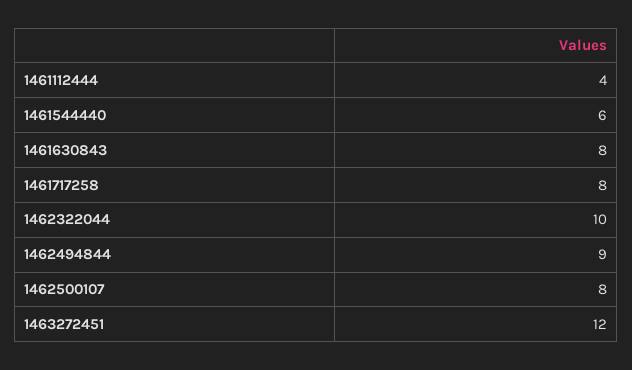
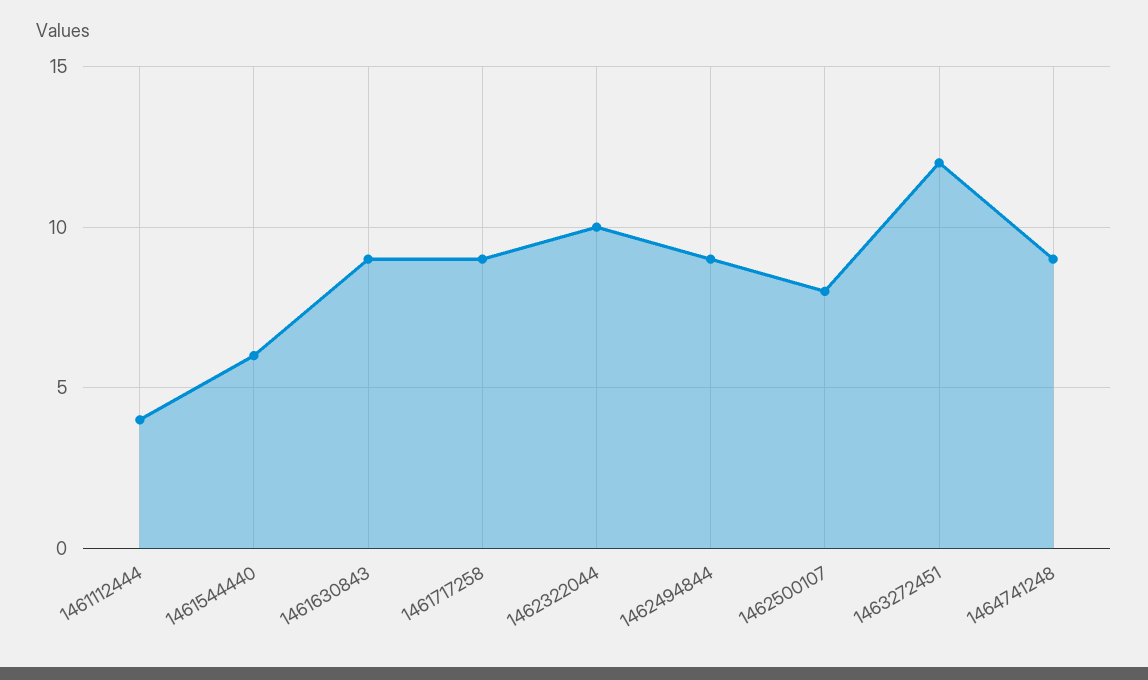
1461630843: 8 -> 9
1461717258: 8 -> 9
1464741248: none -> 9

